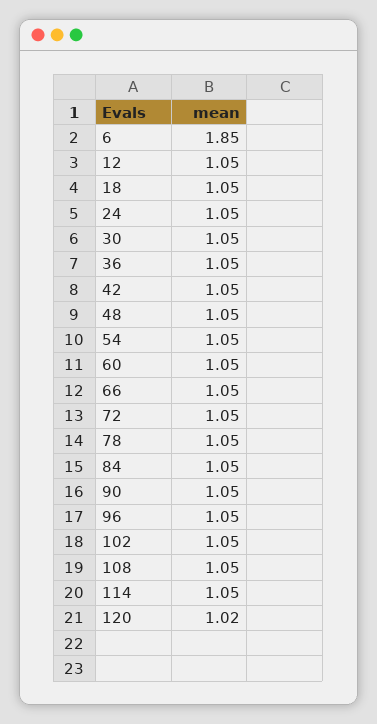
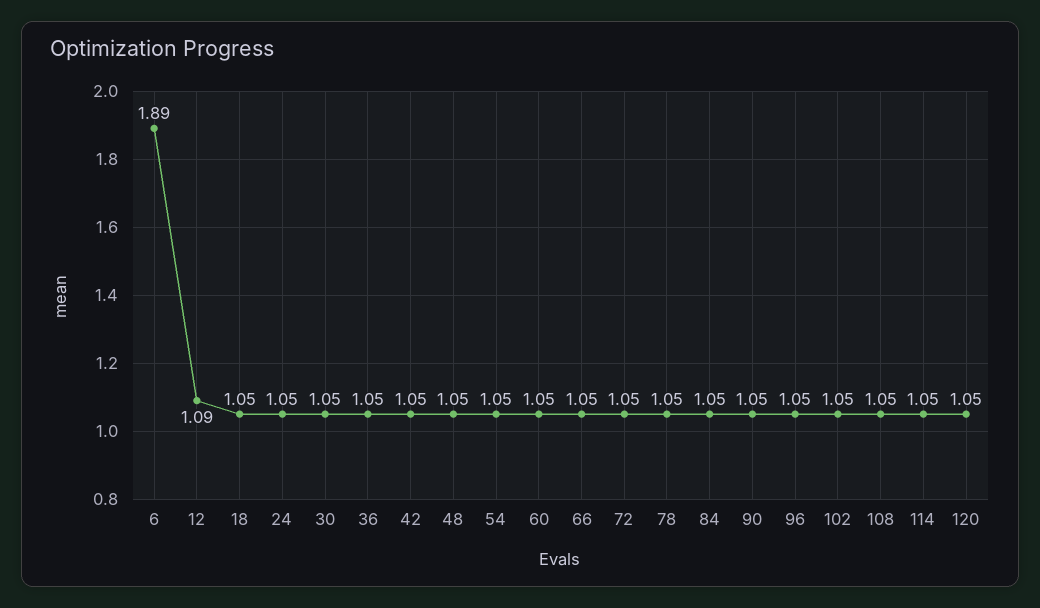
6: 1.85 -> 1.89
12: 1.05 -> 1.09
120: 1.02 -> 1.05

